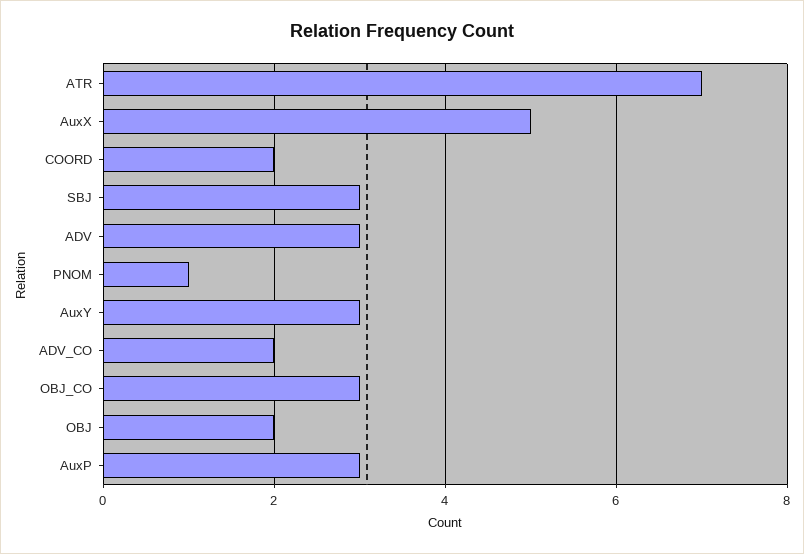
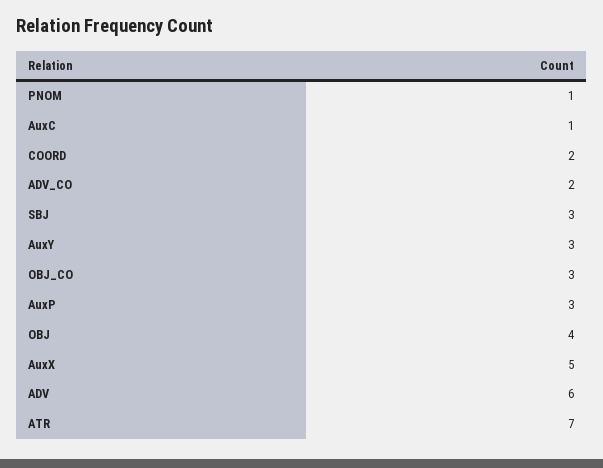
ADV: 3 -> 6
OBJ: 2 -> 4
AuxC: none -> 1

